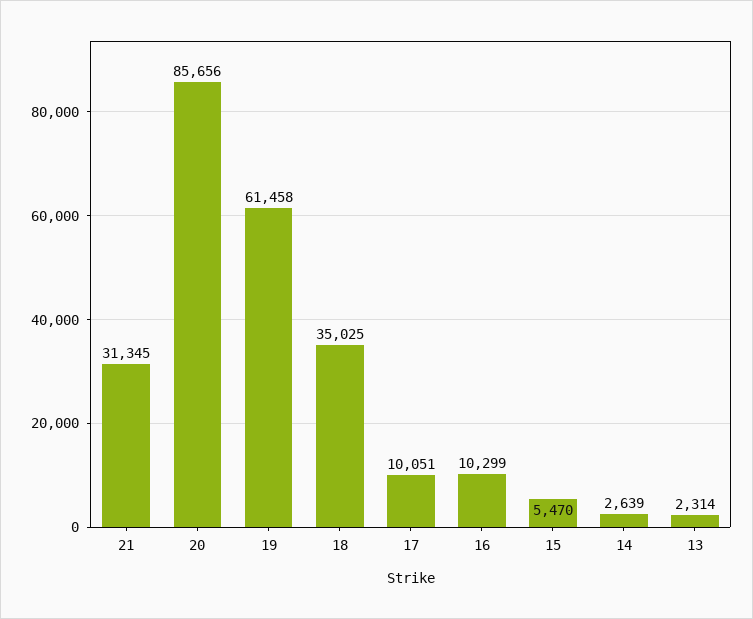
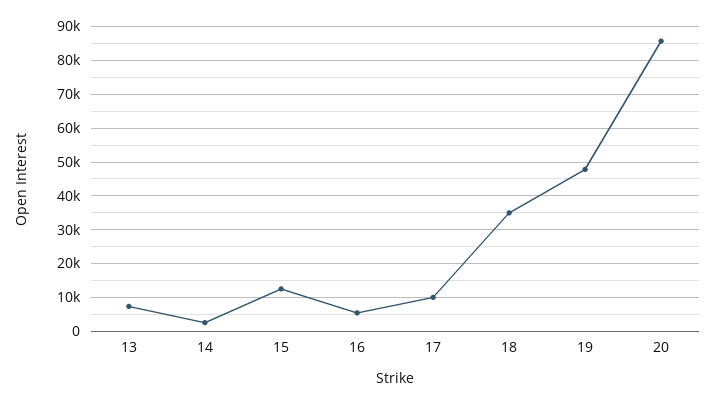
21: 31345 -> none
19: 61458 -> 48000
16: 10299 -> 6000
15: 5470 -> 12000
13: 2314 -> 8000

